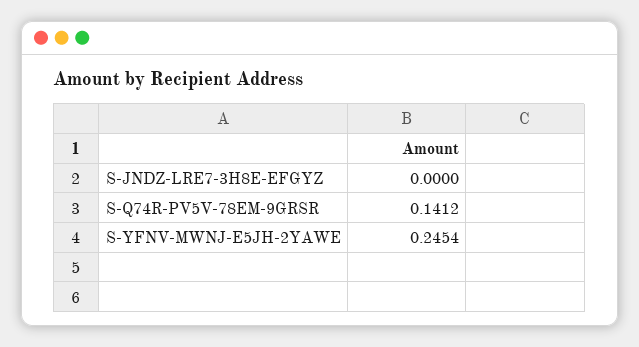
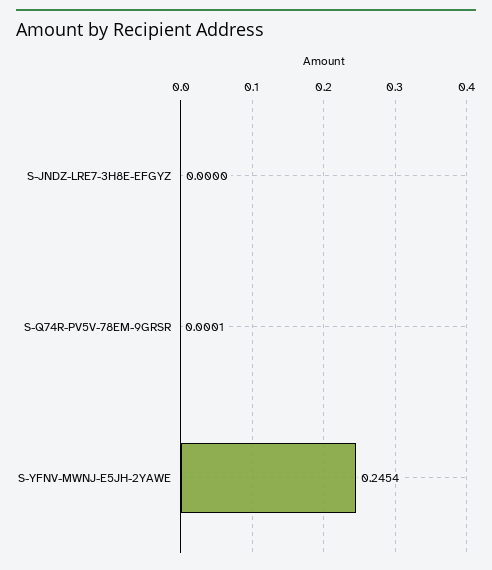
S-Q74R-PV5V-78EM-9GRSR: 0.1412 -> 0.0001

